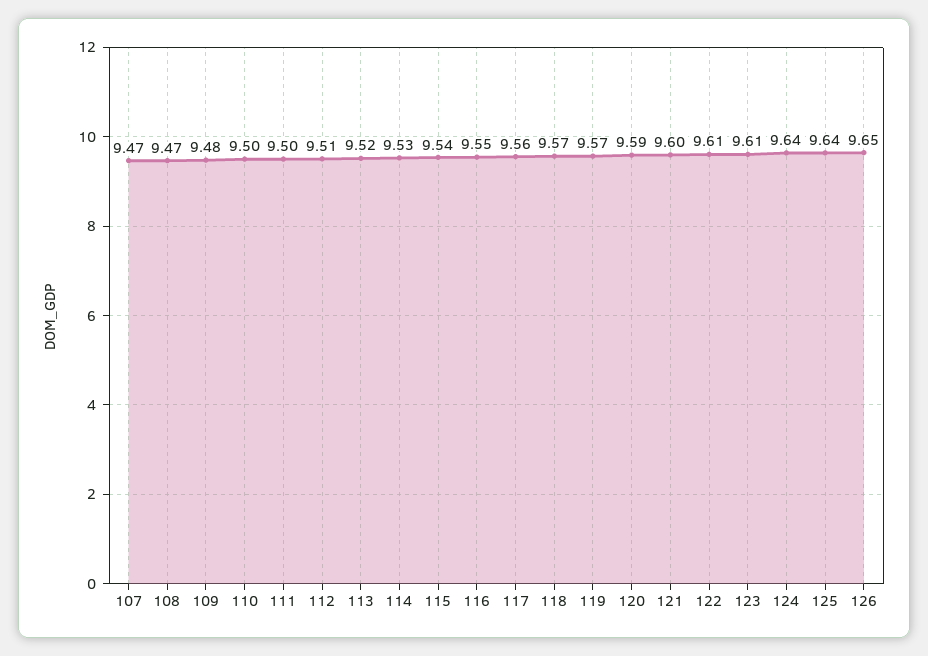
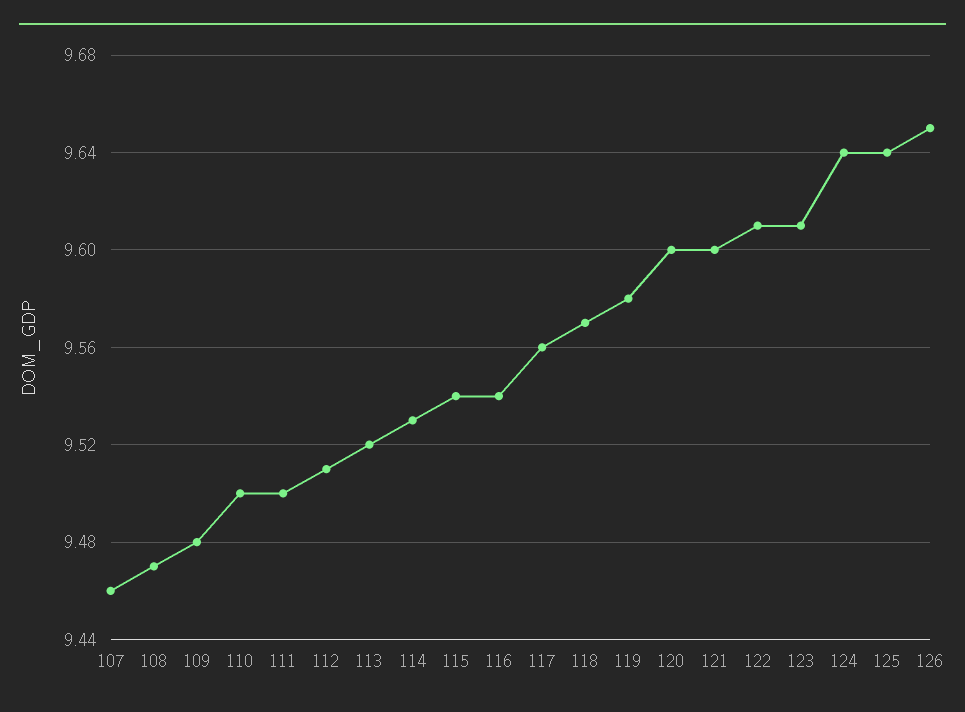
107: 9.47 -> 9.46
116: 9.55 -> 9.54
119: 9.57 -> 9.58
120: 9.59 -> 9.6

